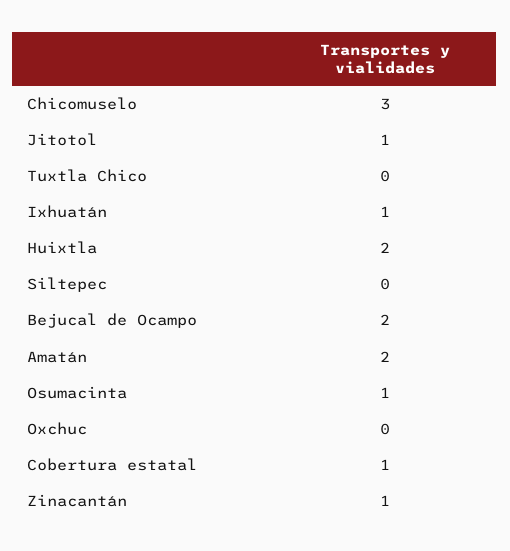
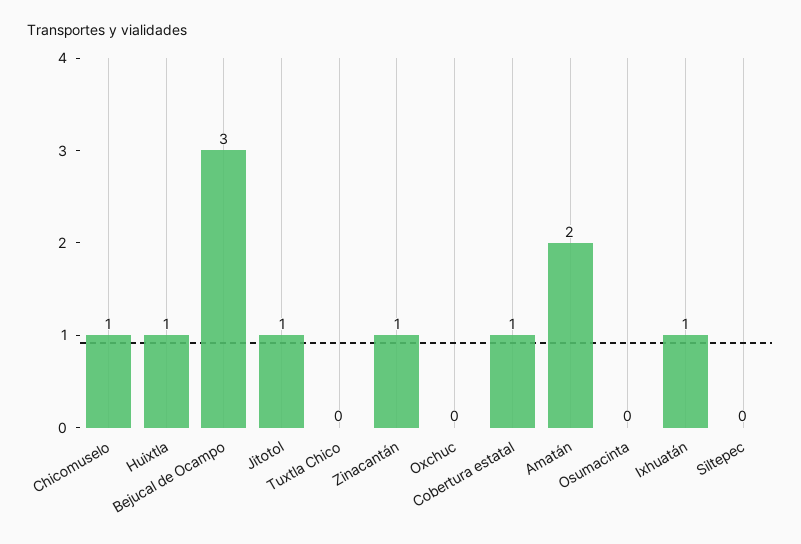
Chicomuselo: 3 -> 1
Huixtla: 2 -> 1
Bejucal de Ocampo: 2 -> 3
Osumacinta: 1 -> 0

